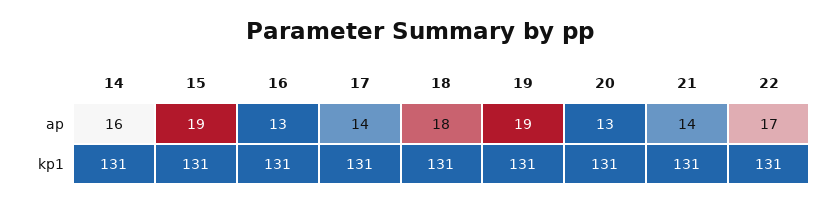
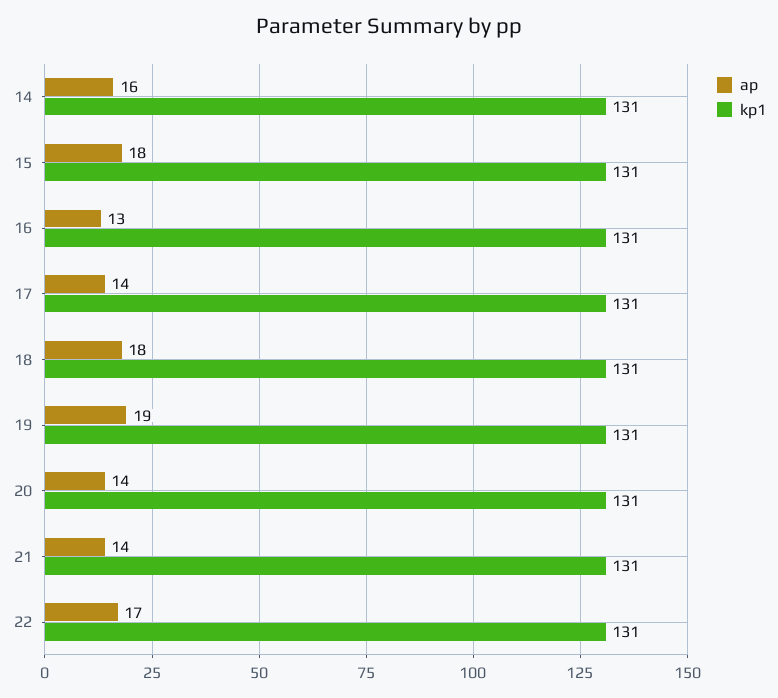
ap, 15: 19 -> 18
ap, 20: 13 -> 14

